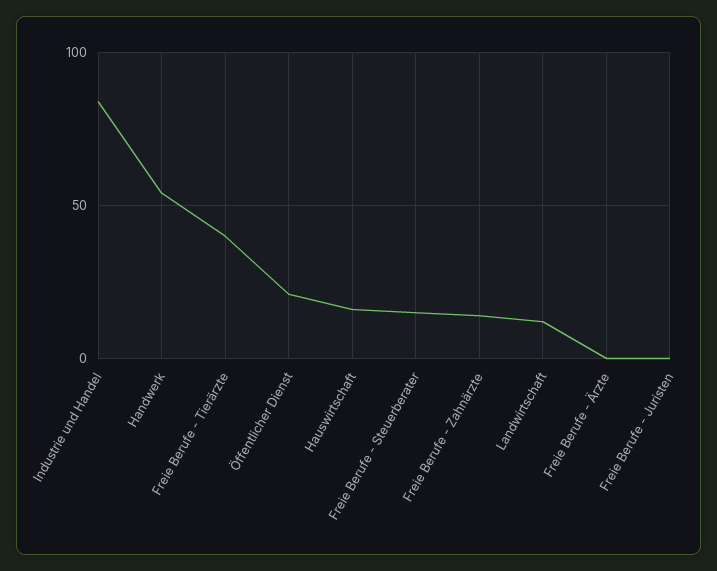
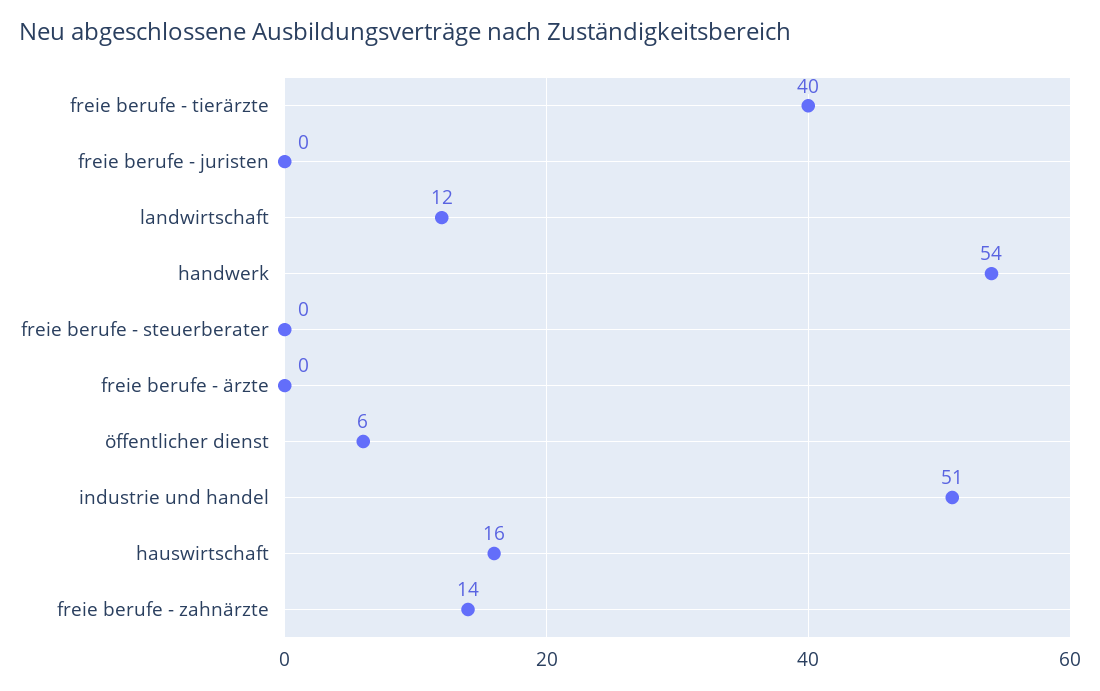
Industrie und Handel: 85 -> 51
Öffentlicher Dienst: 20 -> 6
Freie Berufe - Steuerberater: 15 -> 0

